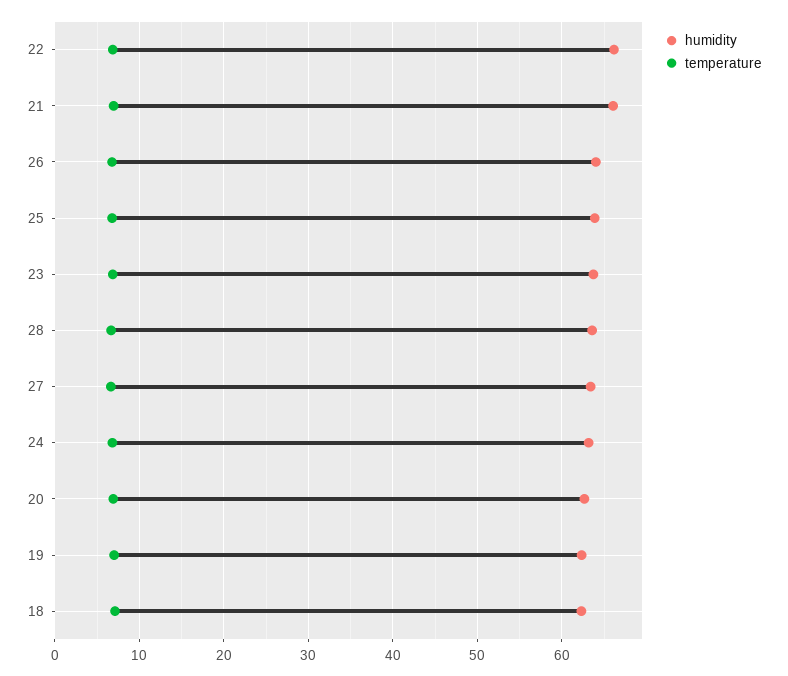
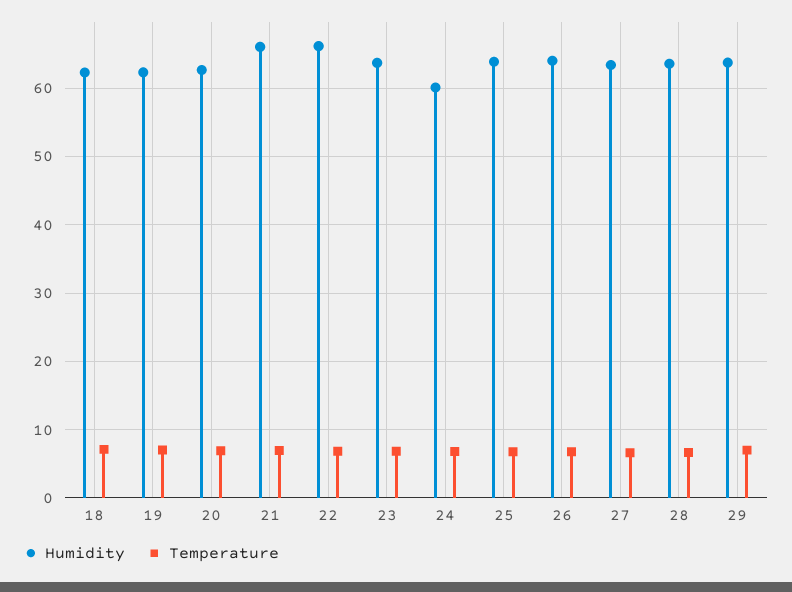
humidity, 24: 63 -> 60
humidity, 29: none -> 64
temperature, 29: none -> 7

